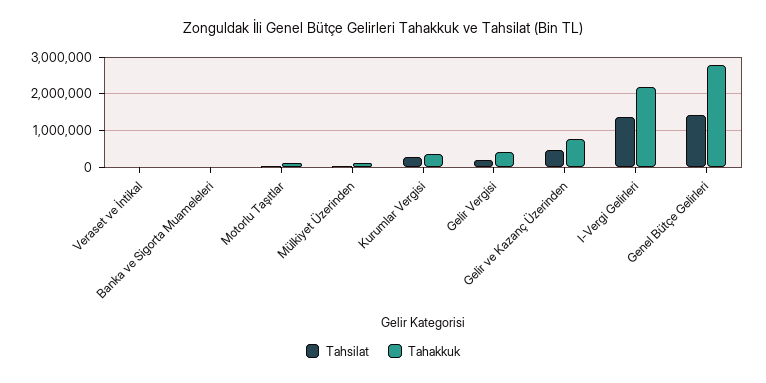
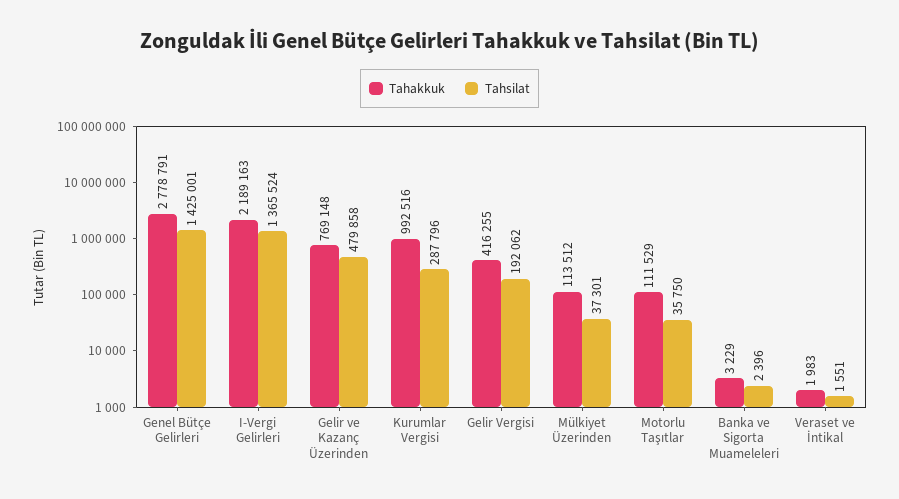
Tahakkuk, Kurumlar Vergisi: 400000 -> 992516

